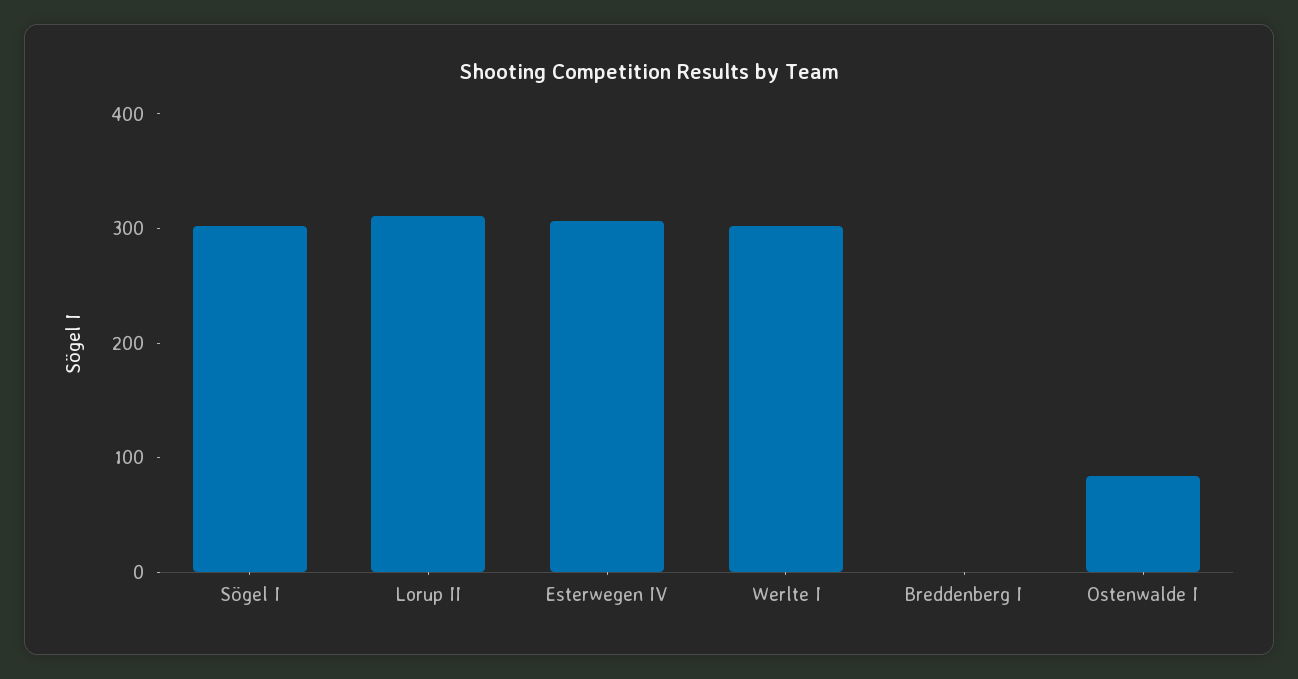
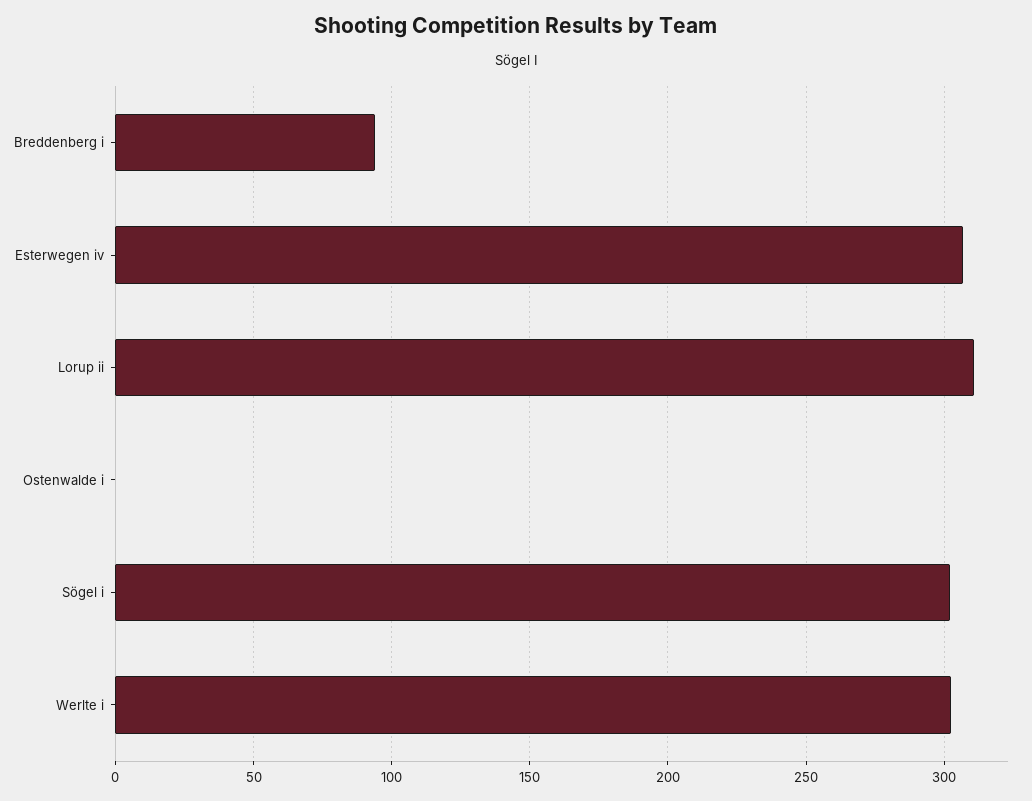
Breddenberg I: 0 -> 95
Ostenwalde I: 80 -> 0

